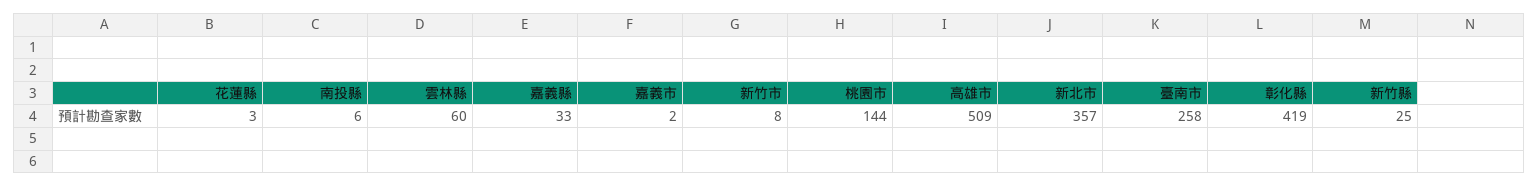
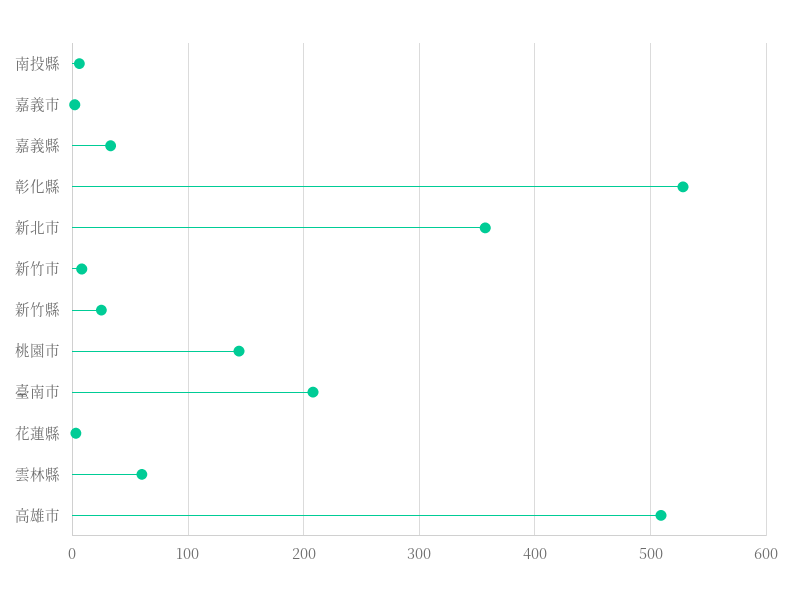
臺南市: 258 -> 210
彰化縣: 419 -> 530

